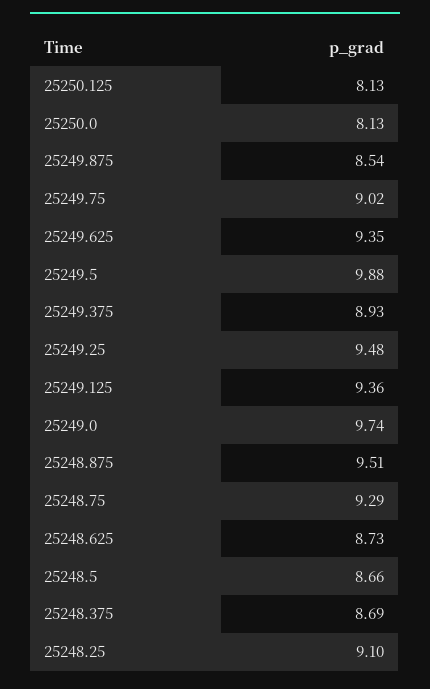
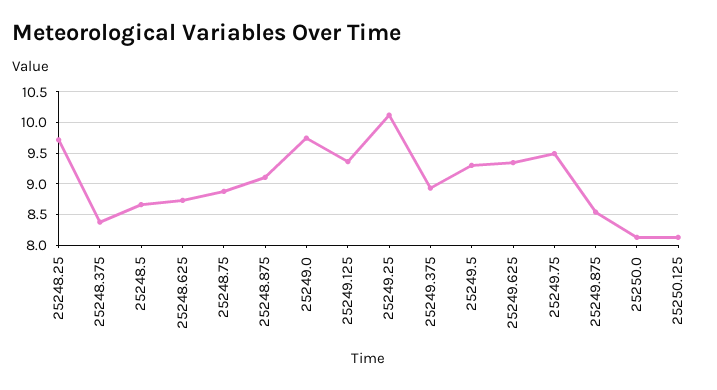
25249.75: 9.02 -> 9.5
25249.5: 9.88 -> 9.3
25249.25: 9.48 -> 10.1
25248.875: 9.51 -> 9.1
25248.75: 9.29 -> 8.9
25248.375: 8.69 -> 8.4
25248.25: 9.1 -> 9.7

